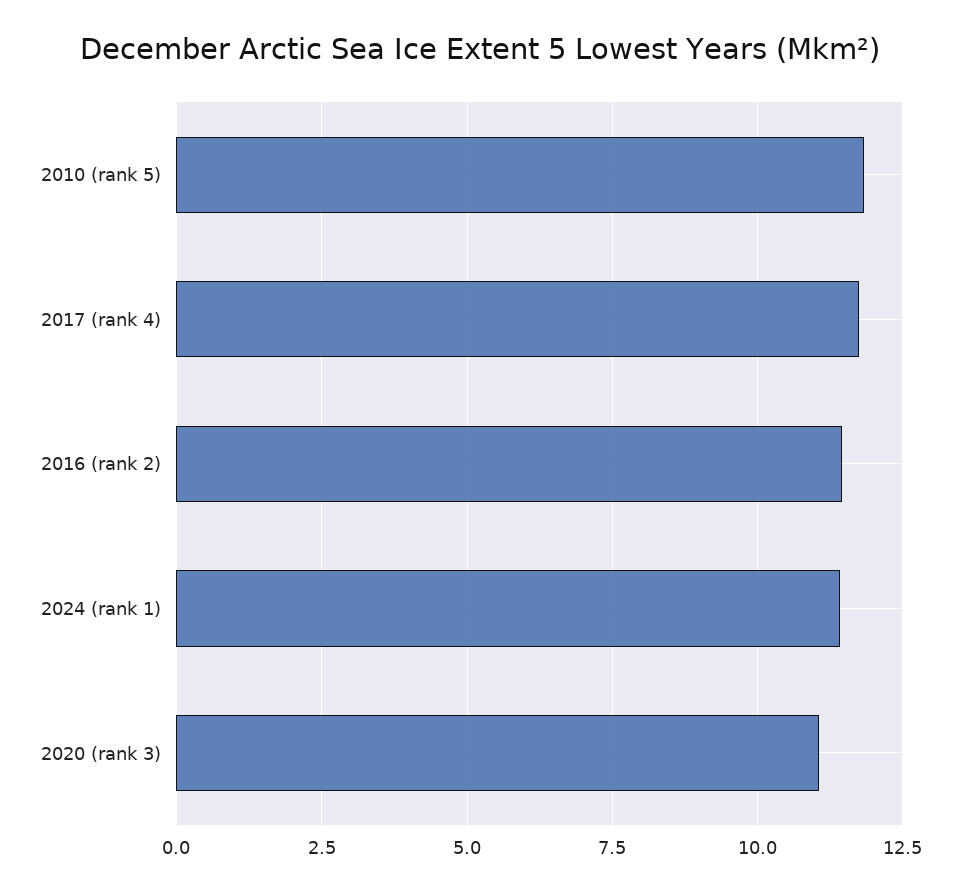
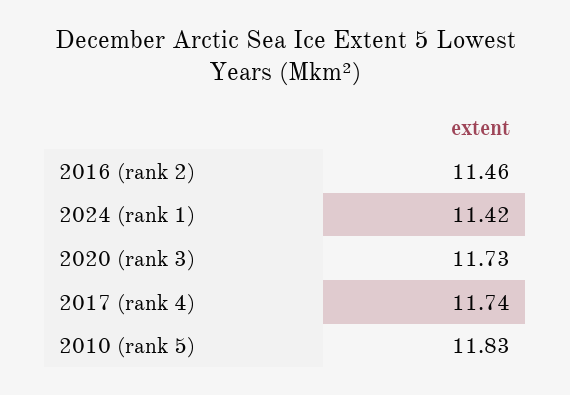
2020 (rank 3): 11 -> 11.73

